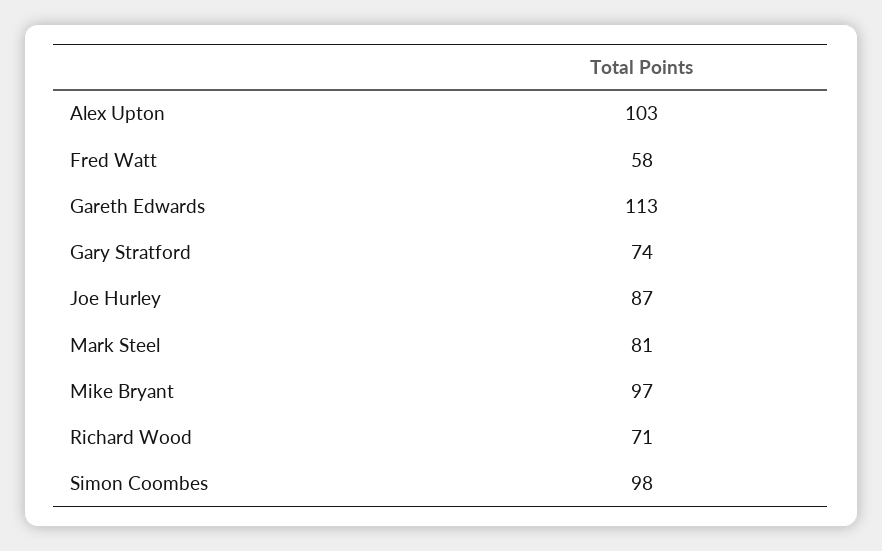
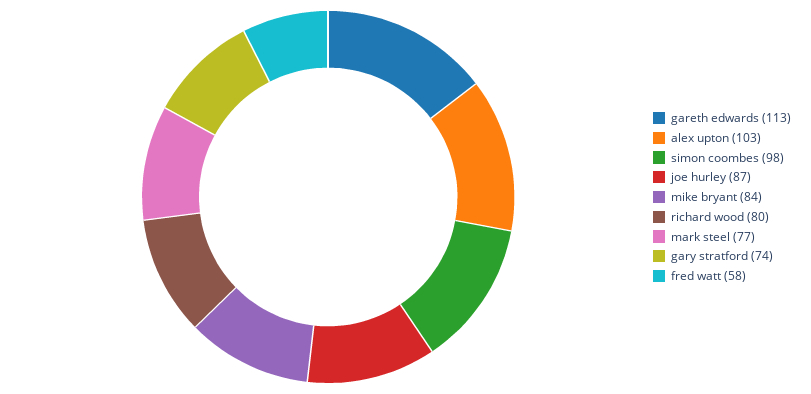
Mark Steel: 81 -> 77
Mike Bryant: 97 -> 84
Richard Wood: 71 -> 80

